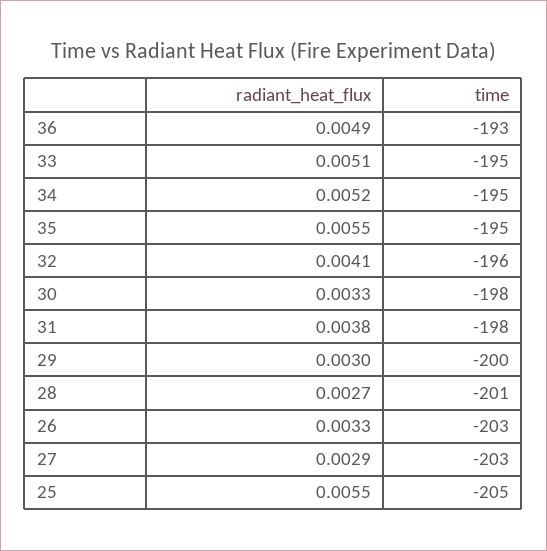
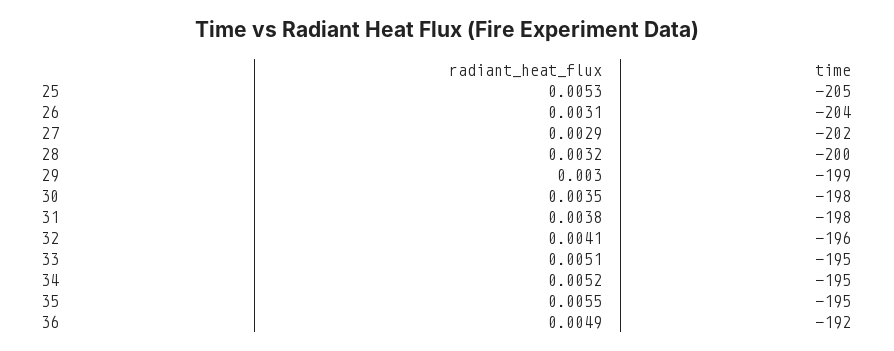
time, 36: -193 -> -192
radiant_heat_flux, 30: 0.0033 -> 0.0035
time, 29: -200 -> -199
radiant_heat_flux, 28: 0.0027 -> 0.0032
time, 28: -201 -> -200
radiant_heat_flux, 26: 0.0033 -> 0.0031
time, 26: -203 -> -204
time, 27: -203 -> -202
radiant_heat_flux, 25: 0.0055 -> 0.0053

